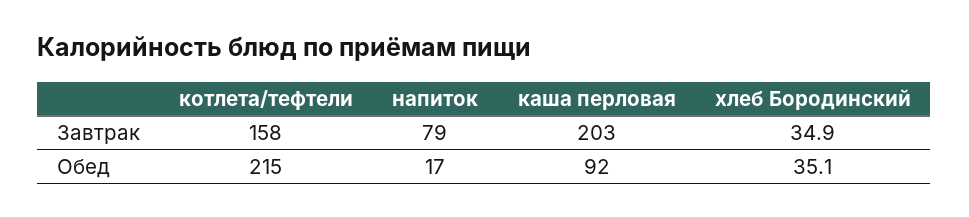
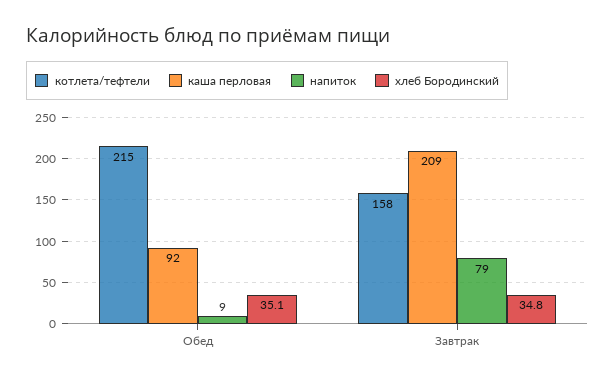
каша перловая, Завтрак: 203 -> 209
хлеб Бородинский, Завтрак: 34.9 -> 34.8
напиток, Обед: 17 -> 9

